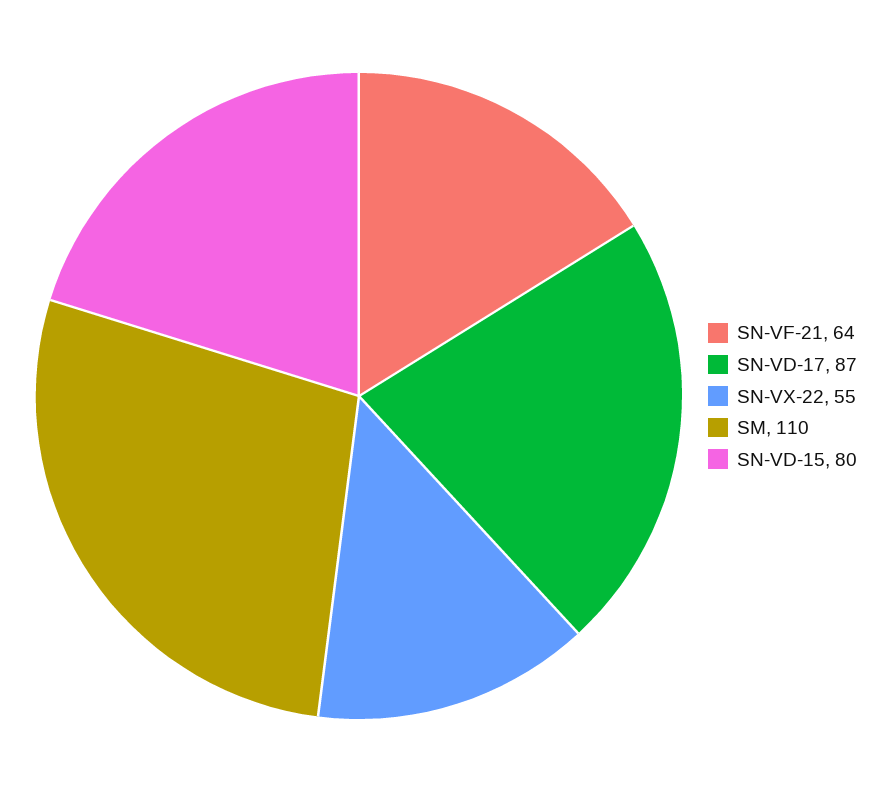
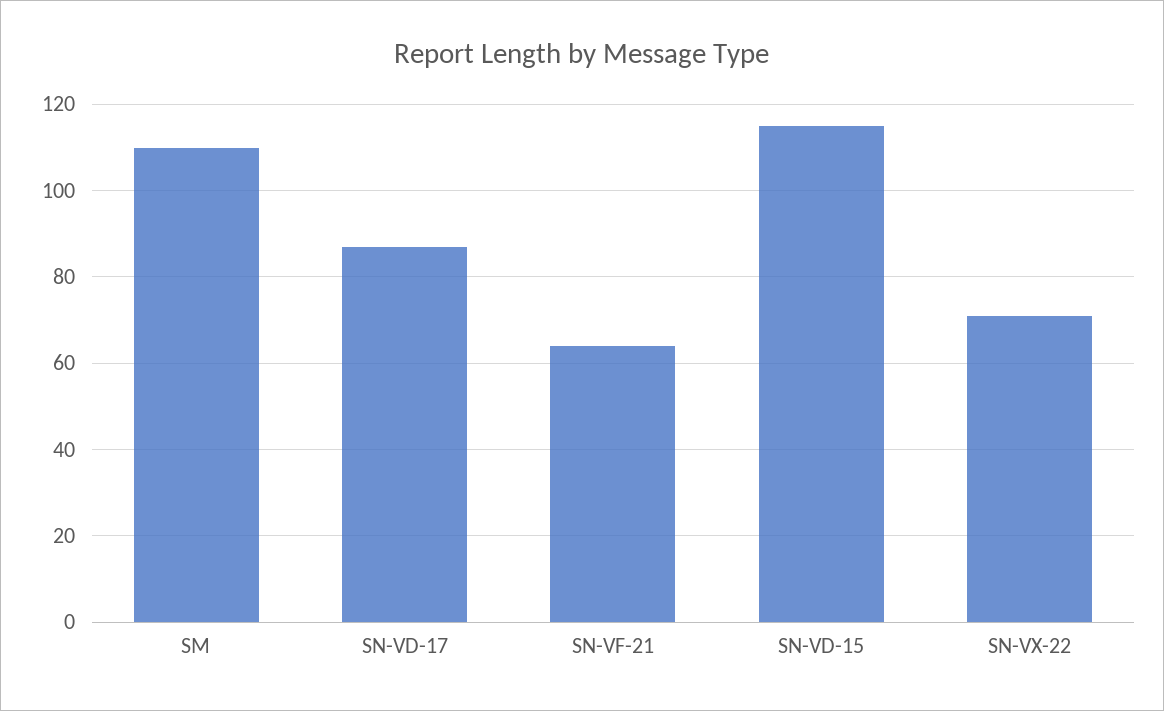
SN-VX-22: 55 -> 70
SN-VD-15: 80 -> 115

